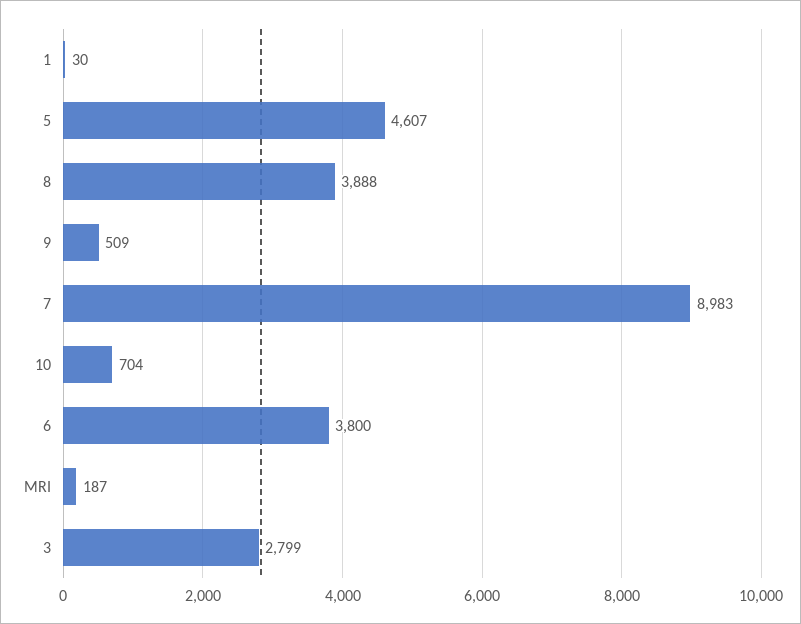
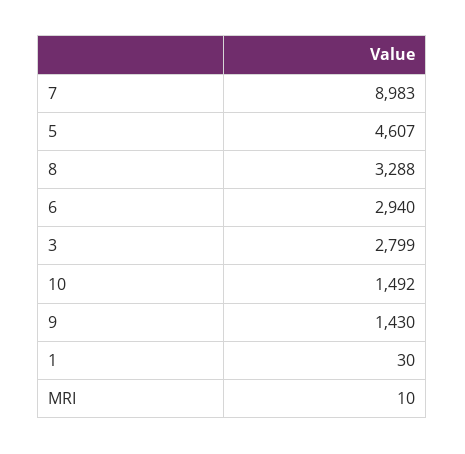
8: 3888 -> 3288
9: 509 -> 1430
10: 704 -> 1492
6: 3800 -> 2940
MRI: 187 -> 10

